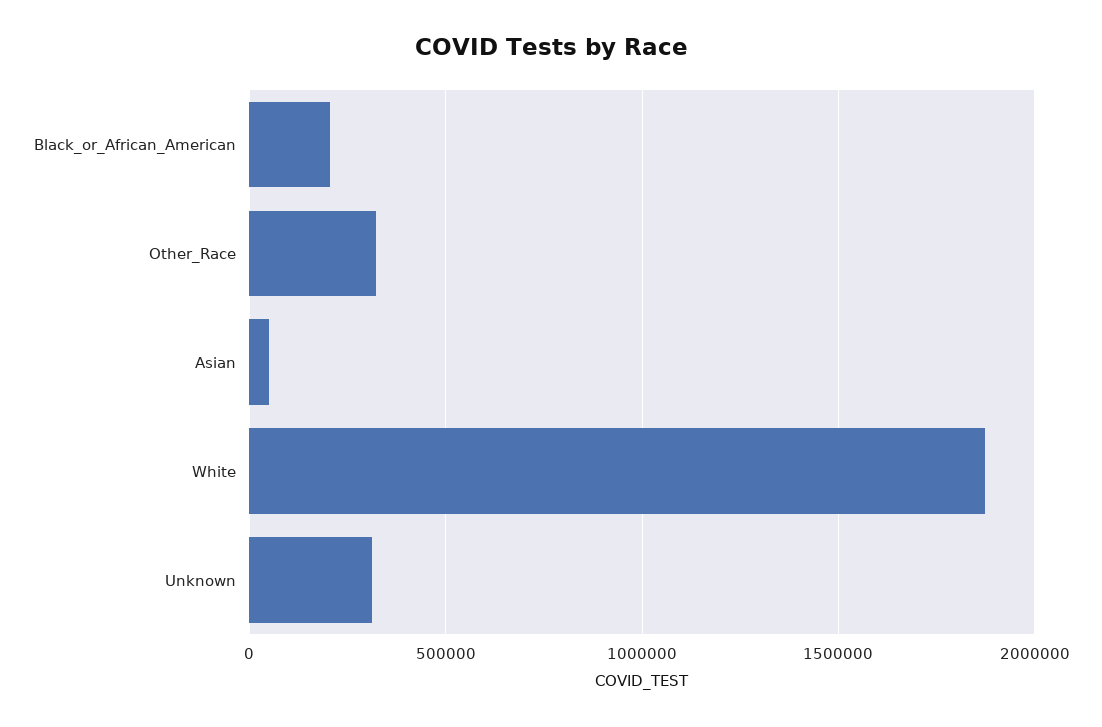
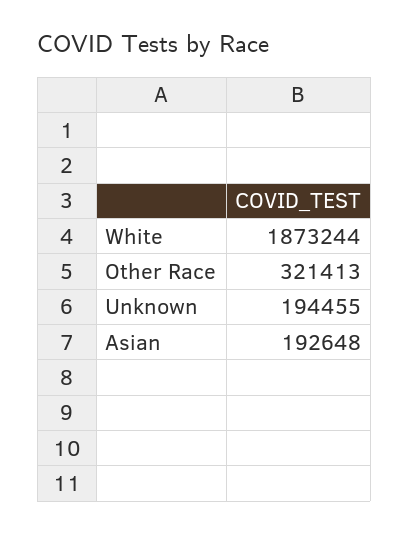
Black_or_African_American: 200000 -> none
Asian: 50000 -> 192648
Unknown: 300000 -> 194455

